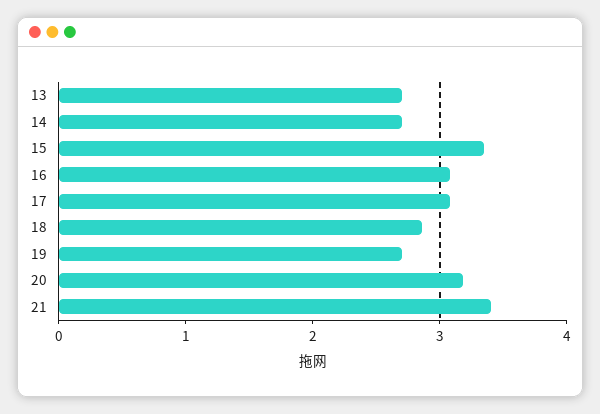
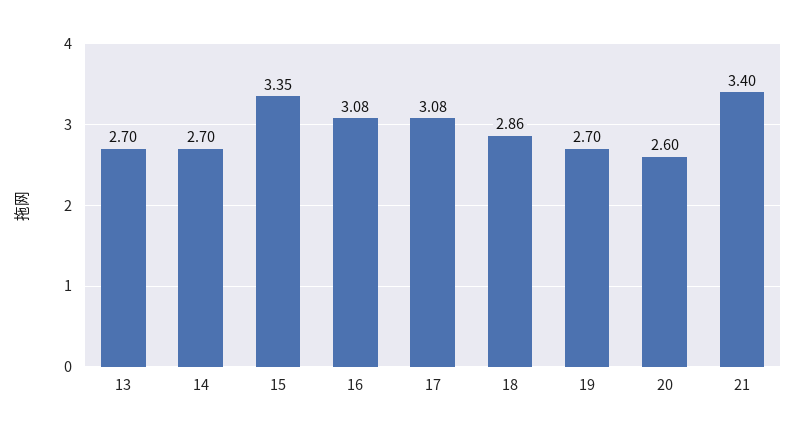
20: 3.2 -> 2.6

